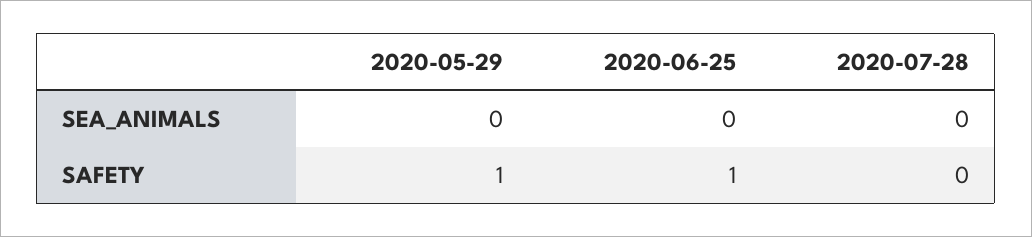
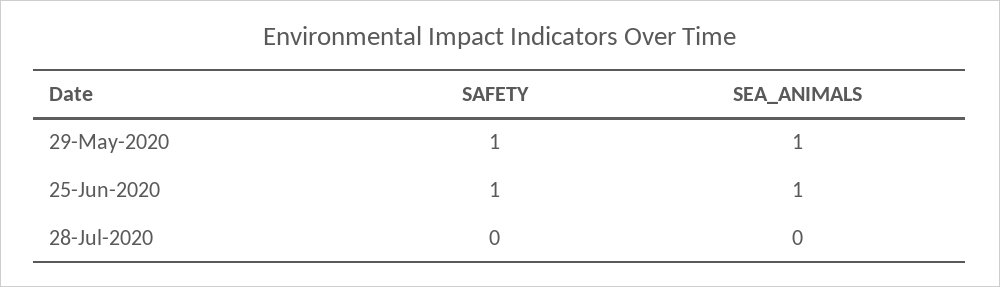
2020-05-29, SEA_ANIMALS: 0 -> 1
2020-06-25, SEA_ANIMALS: 0 -> 1

